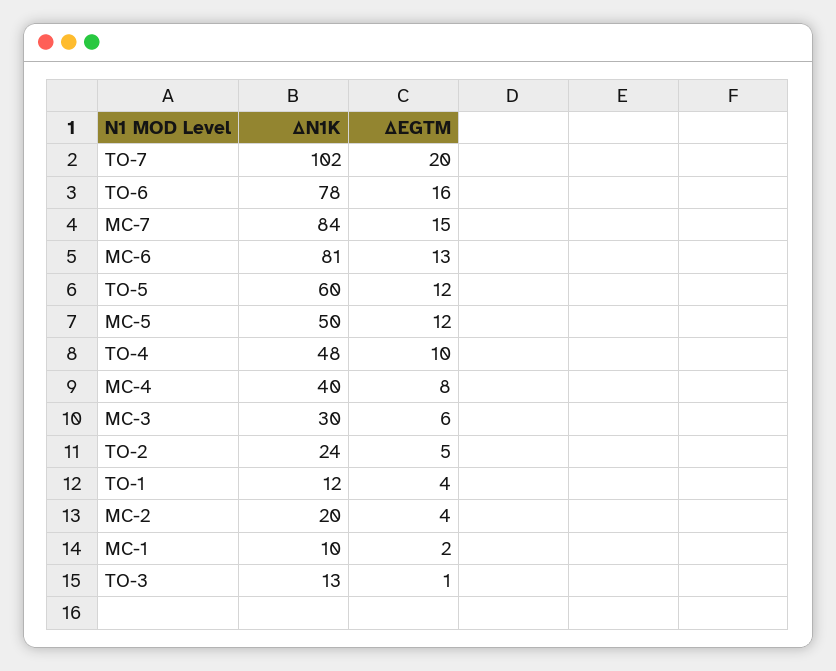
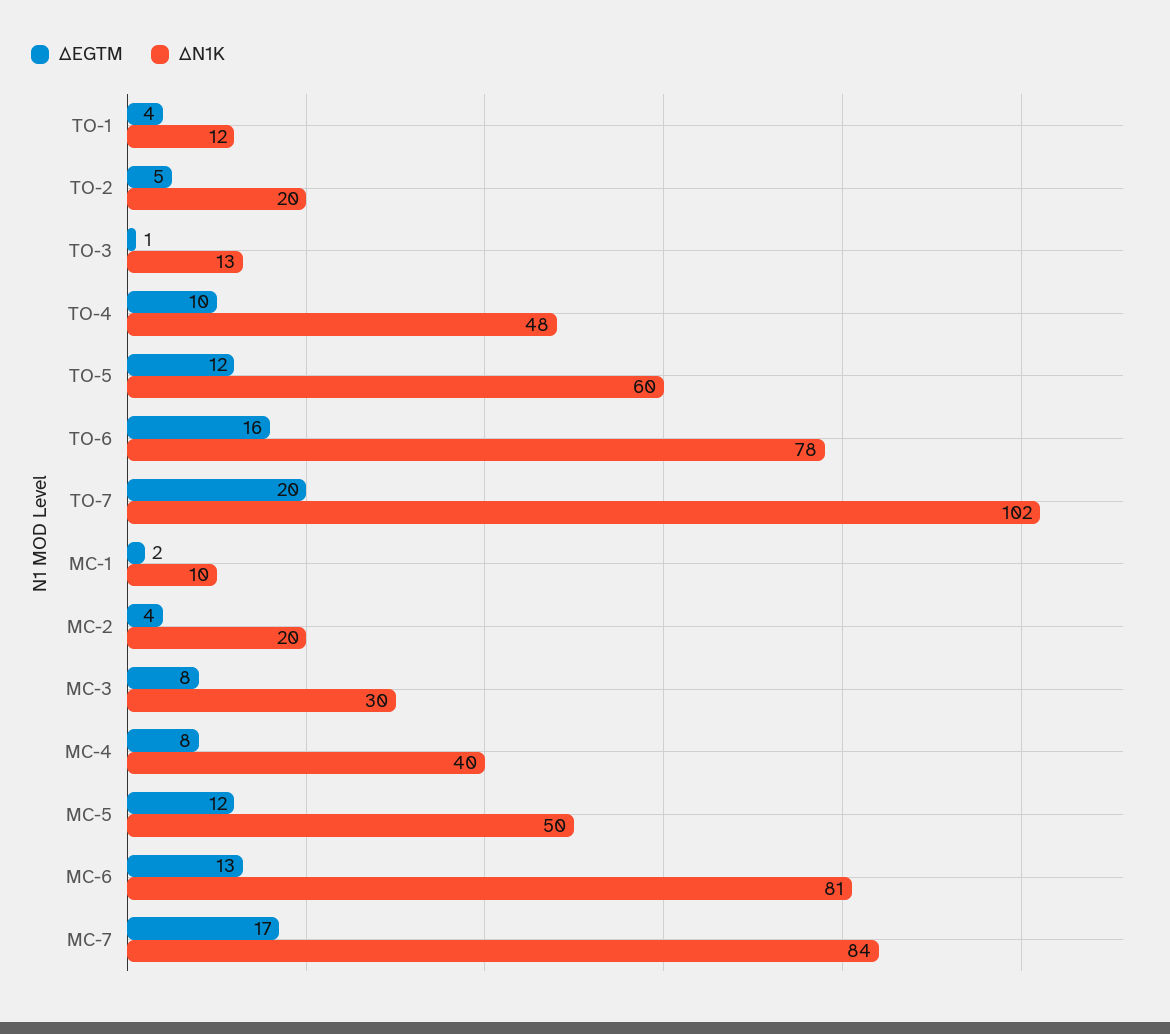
ΔEGTM, MC-7: 15 -> 17
ΔEGTM, MC-3: 6 -> 8
ΔN1K, TO-2: 24 -> 20

